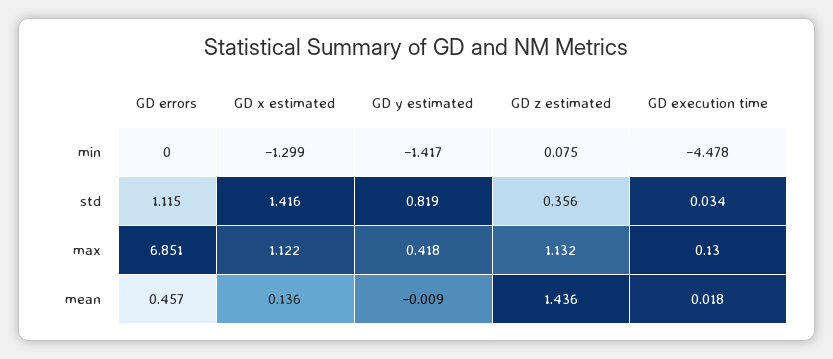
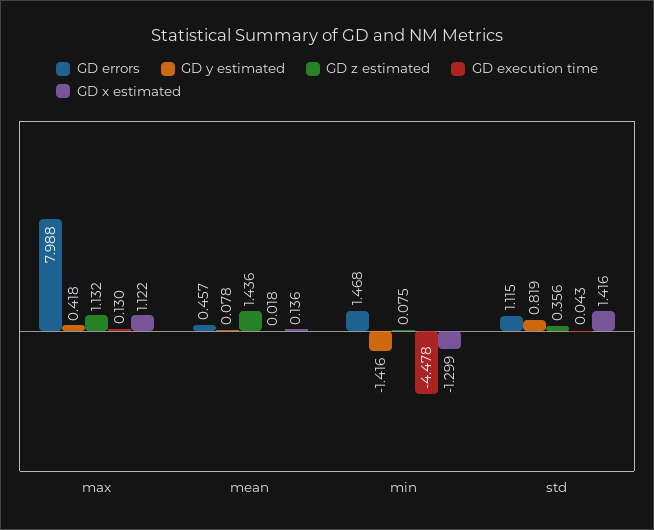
GD errors, min: 0 -> 1.468
GD y estimated, min: -1.417 -> -1.416
GD execution time, std: 0.034 -> 0.043
GD errors, max: 6.851 -> 7.988
GD y estimated, mean: -0.009 -> 0.078

